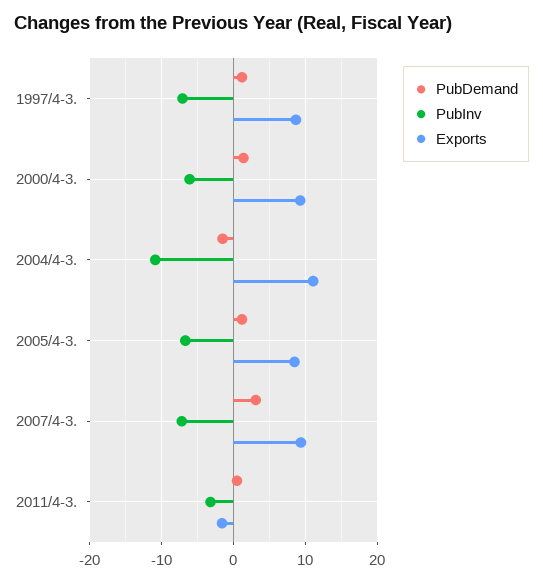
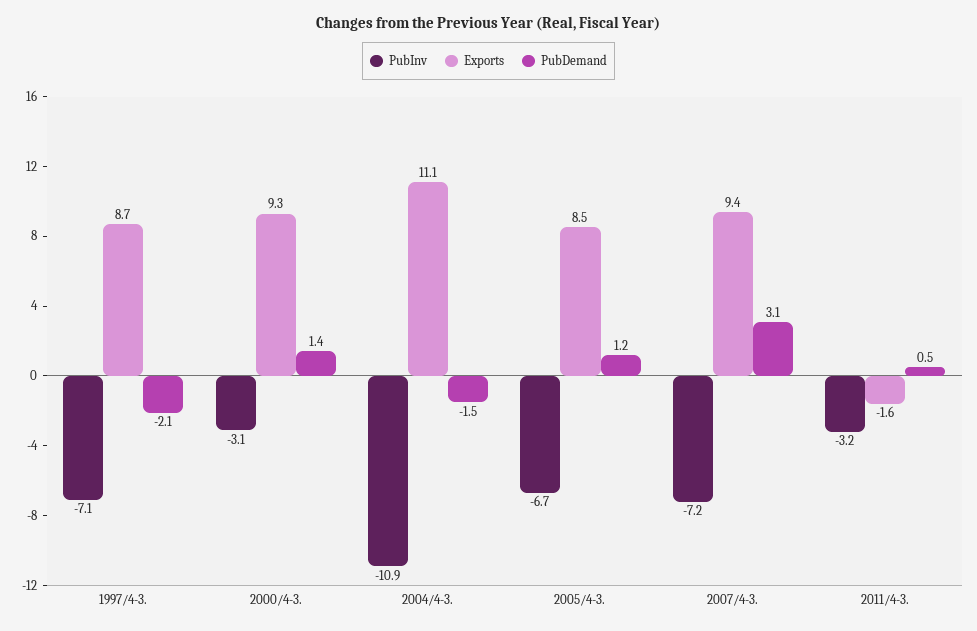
PubDemand, 1997/4-3.: 1 -> -2.1
PubInv, 2000/4-3.: -6 -> -3.1

